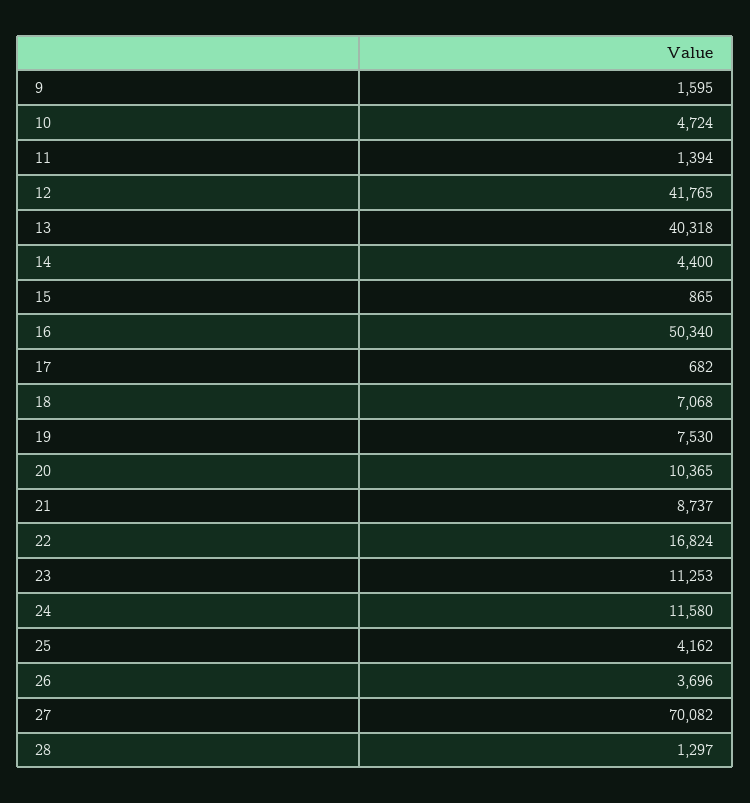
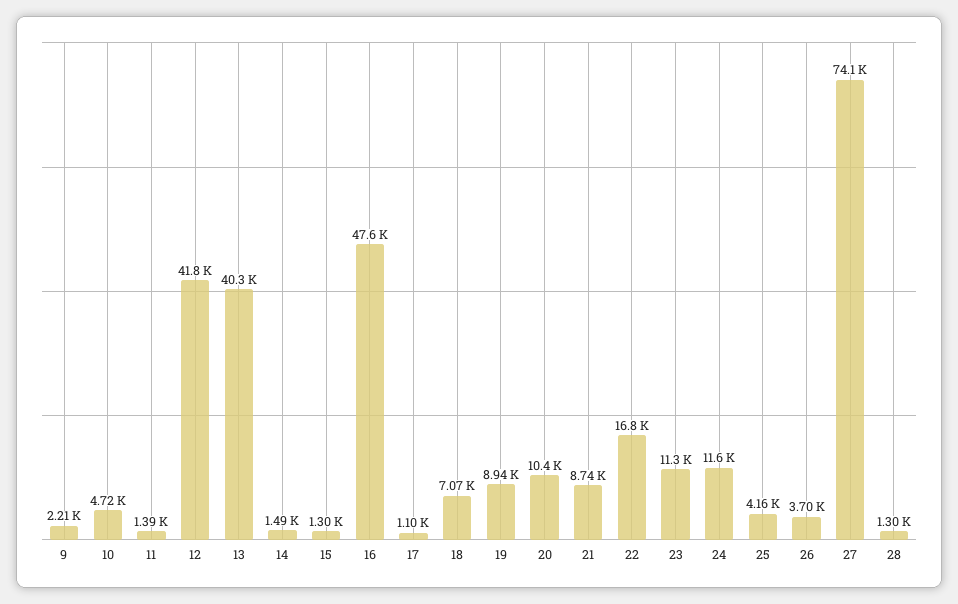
9: 1595 -> 2210
14: 4400 -> 1490
15: 865 -> 1300
16: 50340 -> 47600
17: 682 -> 1100
19: 7530 -> 8940
27: 70082 -> 74100

